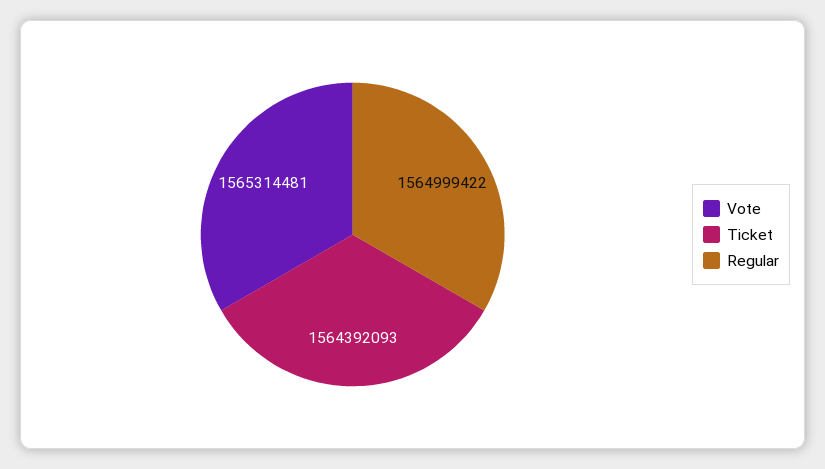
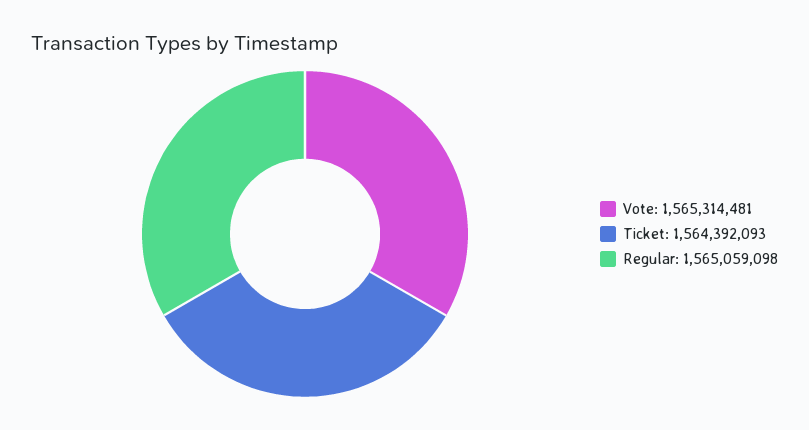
Regular: 1564999422 -> 1565059098

